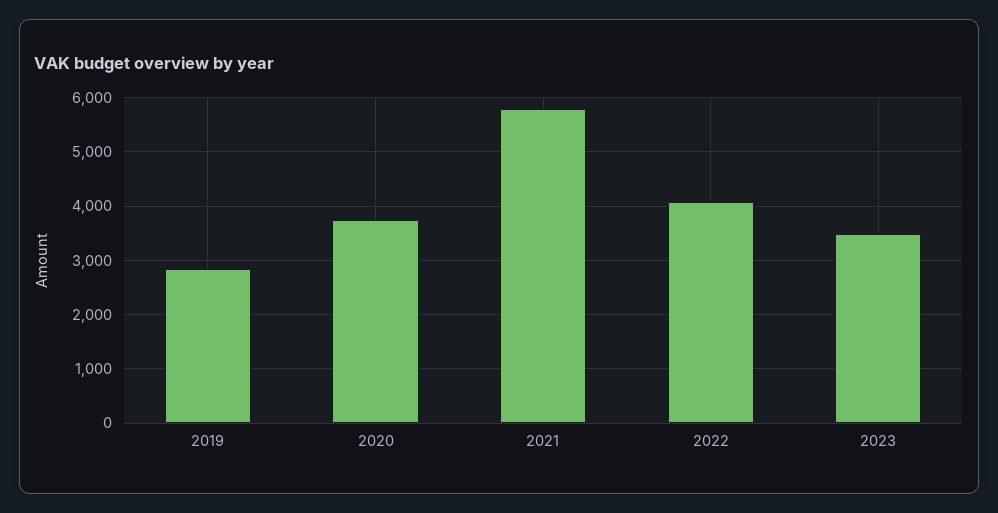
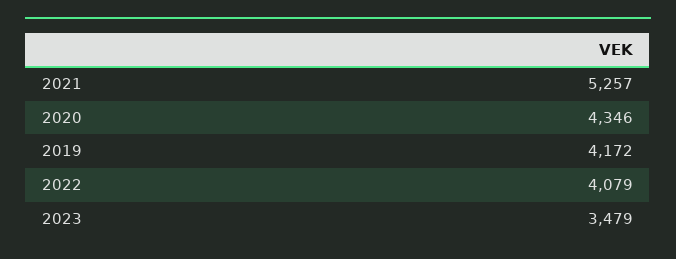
2019: 2800 -> 4172
2020: 3800 -> 4346
2021: 5800 -> 5257

